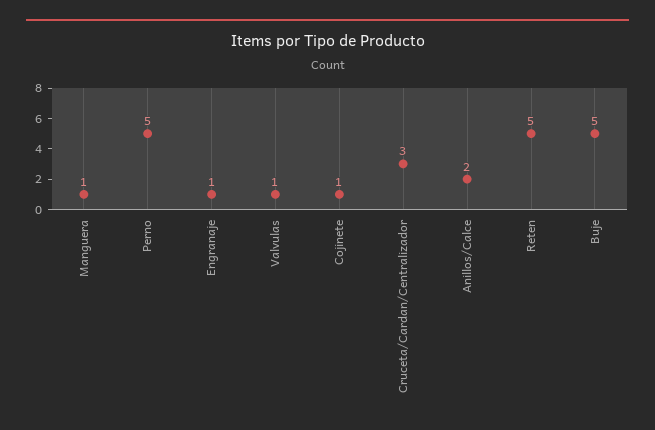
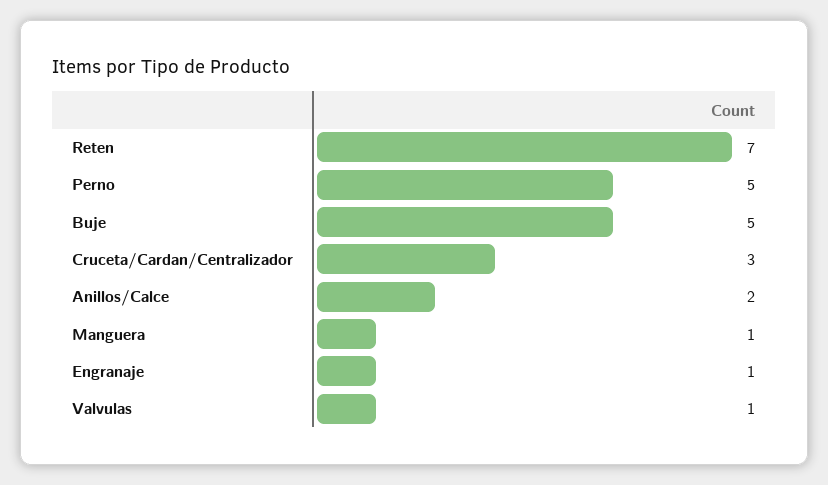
Cojinete: 1 -> none
Reten: 5 -> 7

